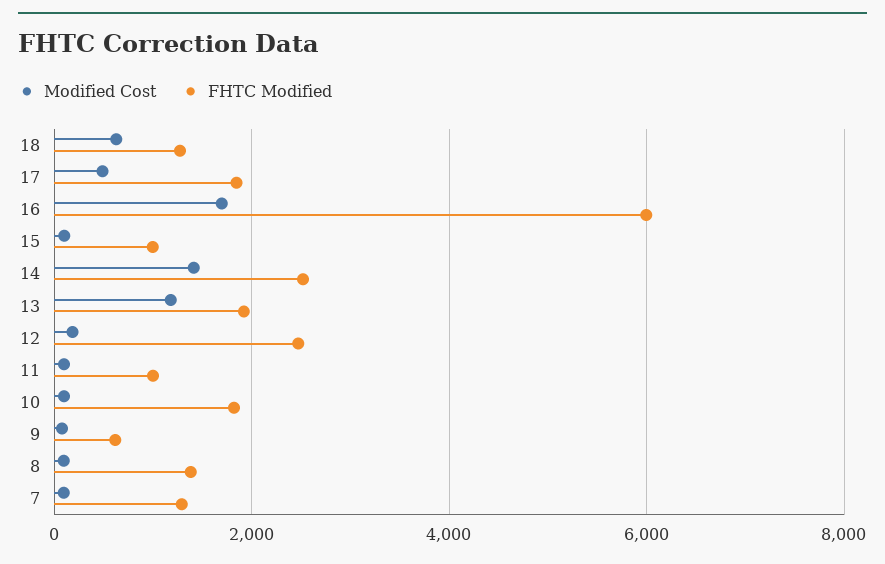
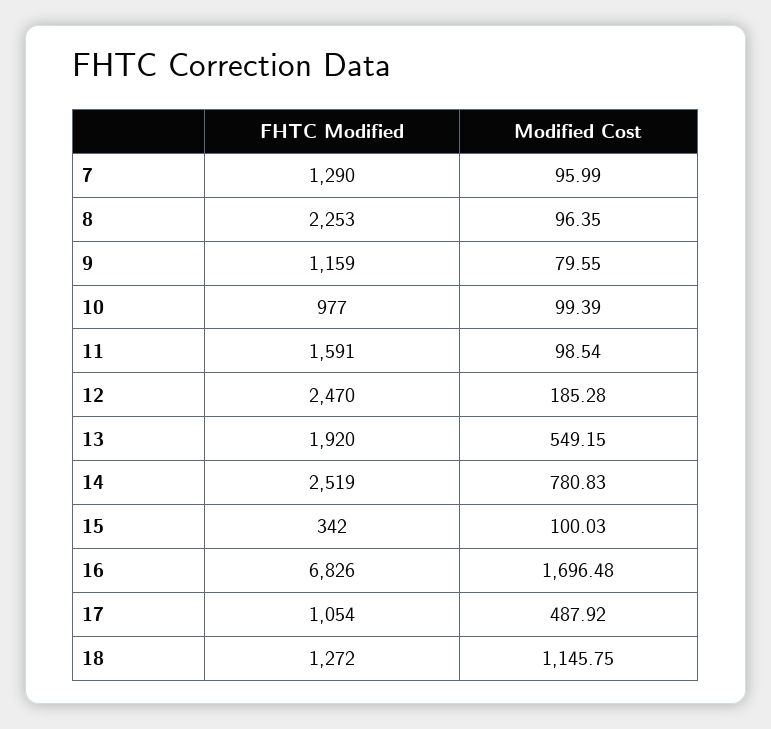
Modified Cost, 18: 600 -> 1145.75
FHTC Modified, 17: 1800 -> 1054
FHTC Modified, 16: 6000 -> 6826
FHTC Modified, 15: 1000 -> 342
Modified Cost, 14: 1400 -> 780.83
Modified Cost, 13: 1200 -> 549.15
FHTC Modified, 11: 1000 -> 1591
FHTC Modified, 10: 1800 -> 977
FHTC Modified, 9: 600 -> 1159
FHTC Modified, 8: 1400 -> 2253

